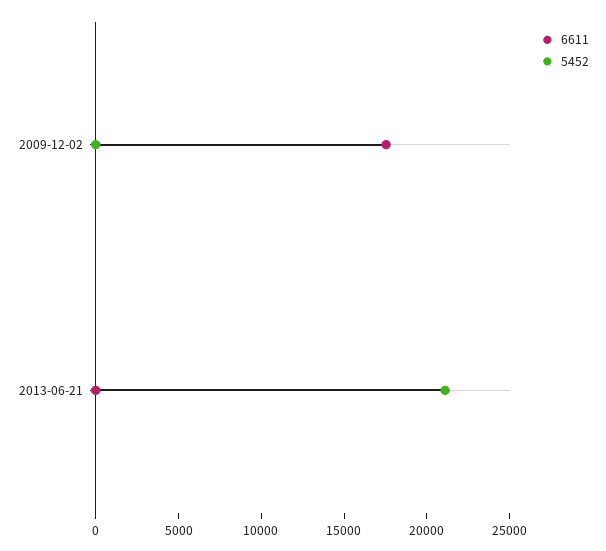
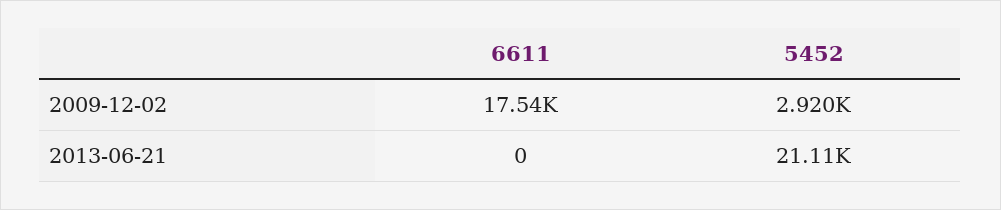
5452, 2009-12-02: 0 -> 2920

